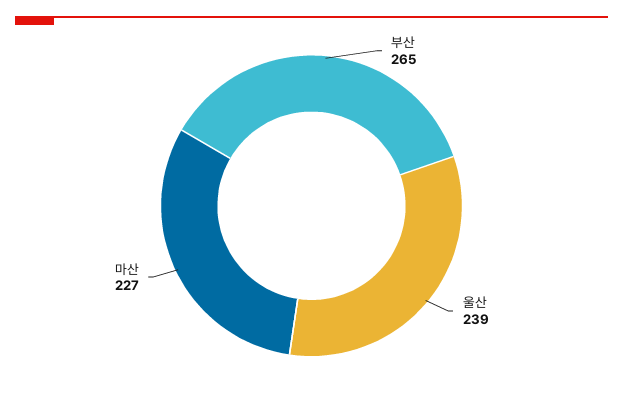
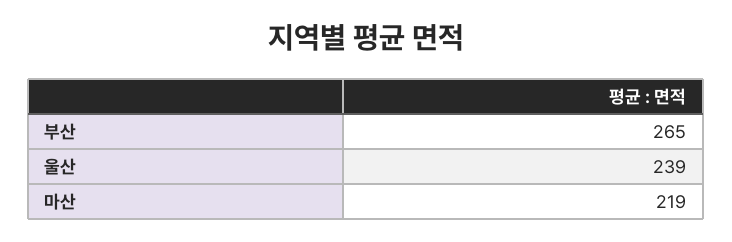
마산: 227 -> 219

